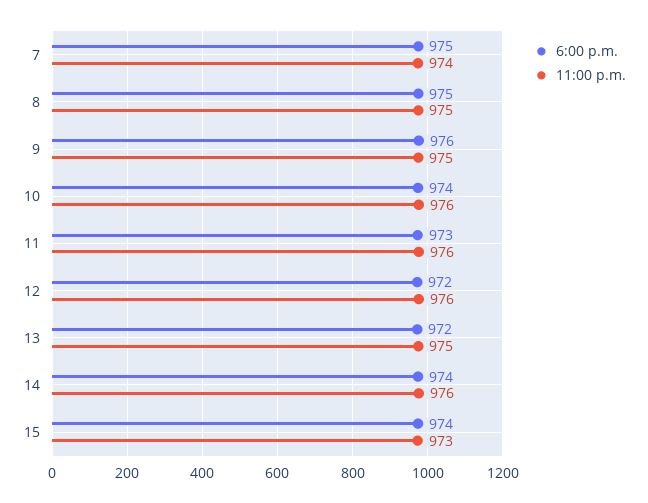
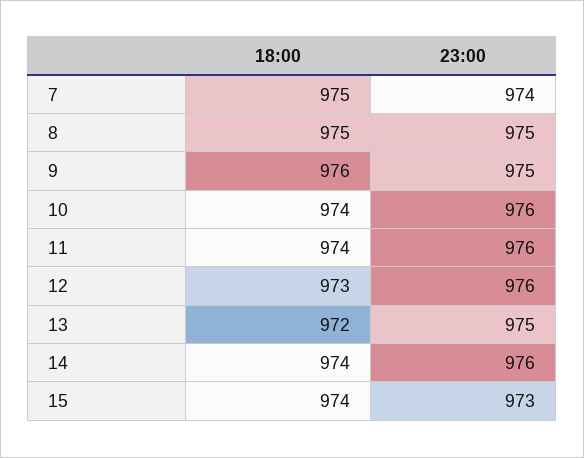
6:00 p.m., 11: 973 -> 974
6:00 p.m., 12: 972 -> 973

